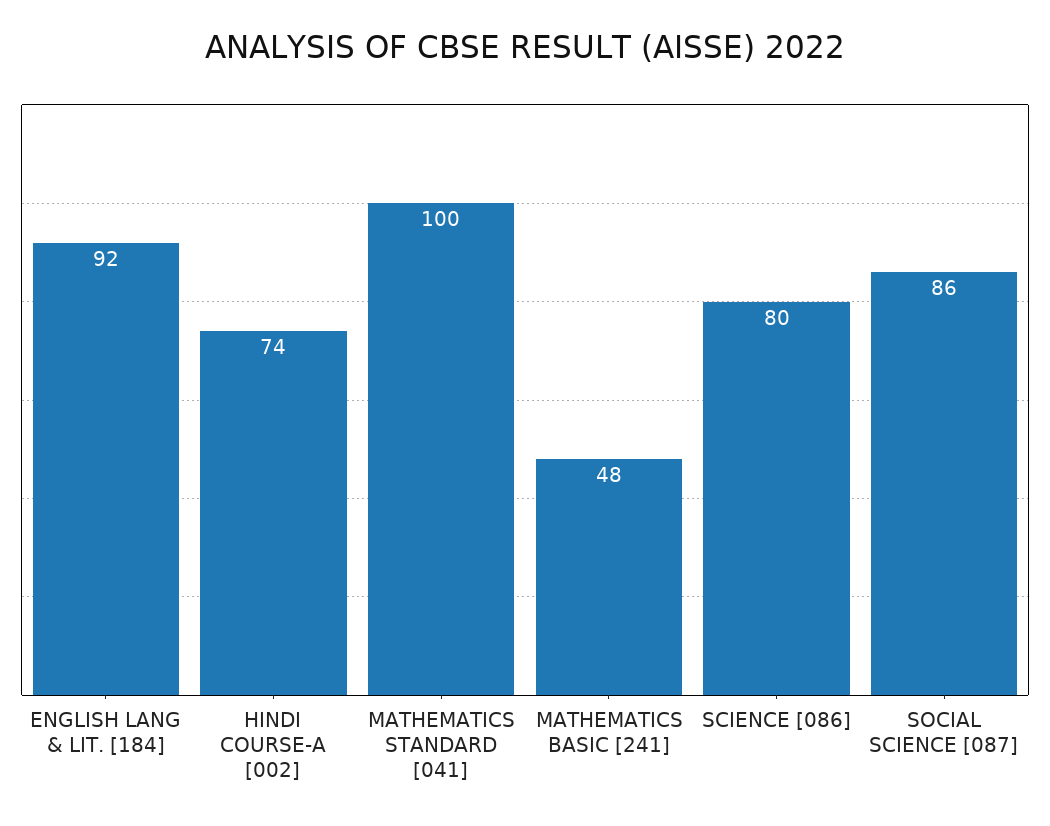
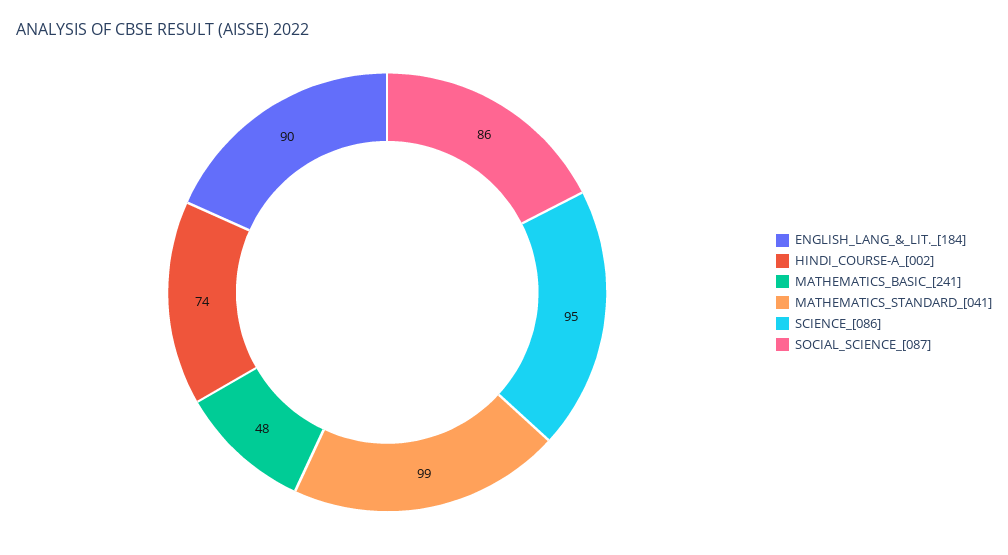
ENGLISH LANG & LIT. [184]: 92 -> 90
MATHEMATICS STANDARD [041]: 100 -> 99
SCIENCE [086]: 80 -> 95

